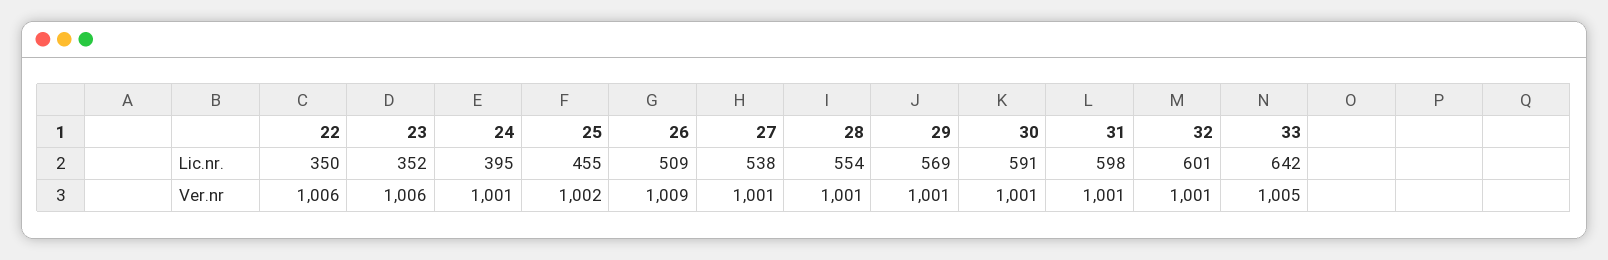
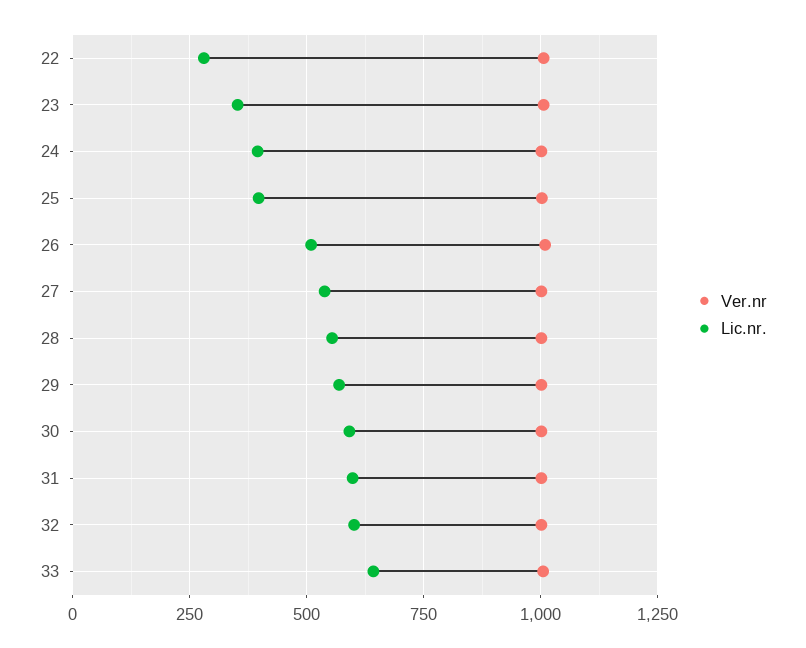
Lic.nr., 22: 350 -> 275
Lic.nr., 25: 455 -> 400

